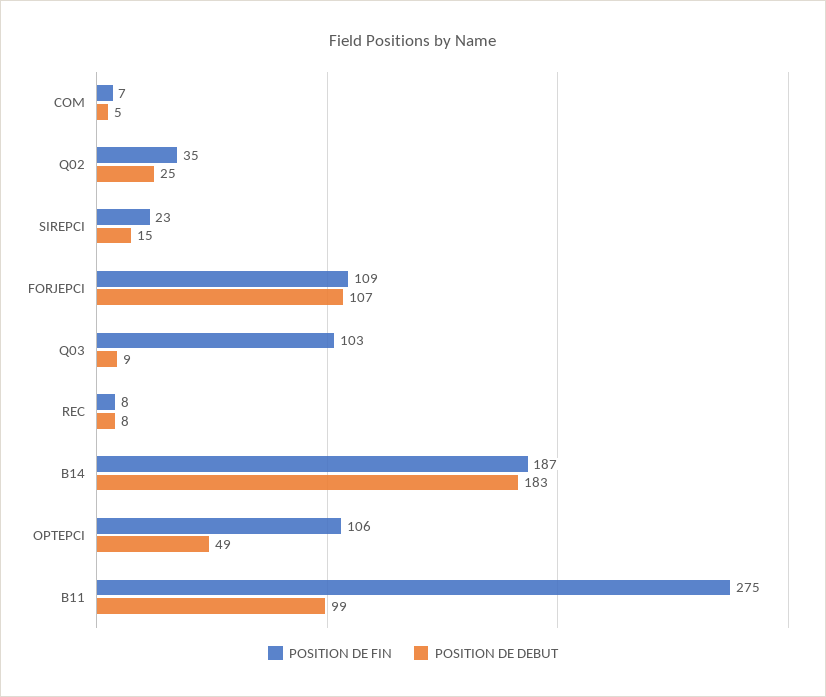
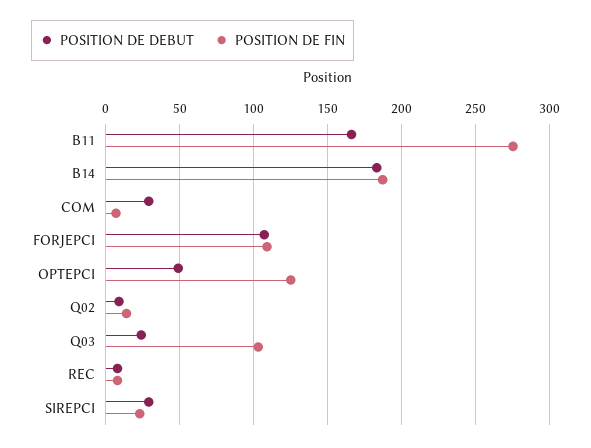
POSITION DE DEBUT, COM: 5 -> 30
POSITION DE FIN, Q02: 35 -> 15
POSITION DE DEBUT, Q02: 25 -> 10
POSITION DE DEBUT, SIREPCI: 15 -> 30
POSITION DE DEBUT, Q03: 9 -> 25
POSITION DE FIN, OPTEPCI: 106 -> 125
POSITION DE DEBUT, B11: 99 -> 165

